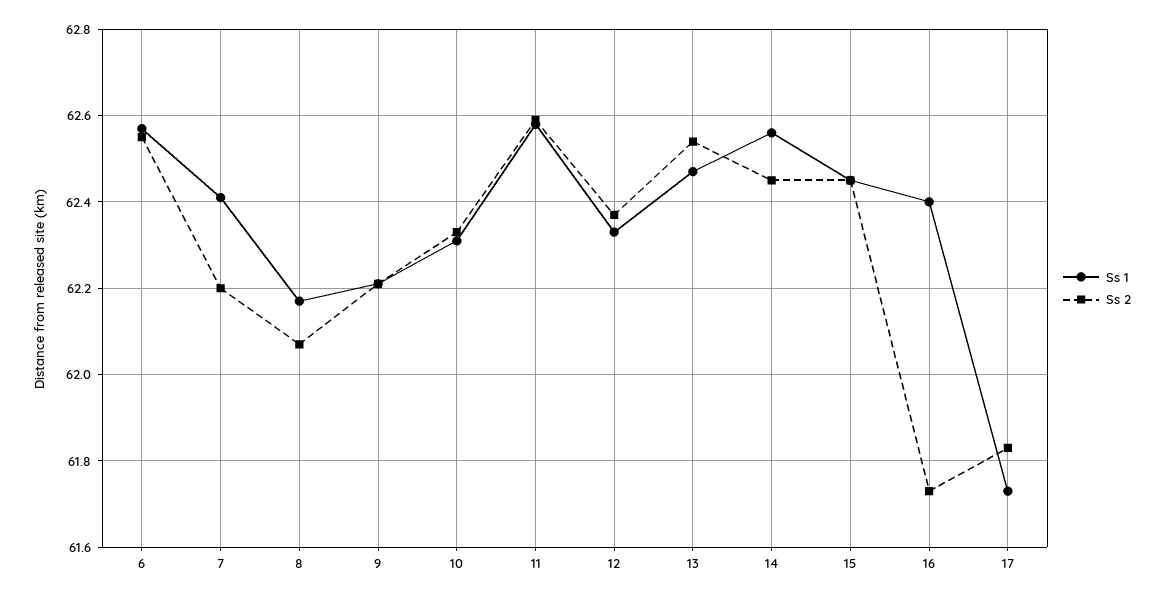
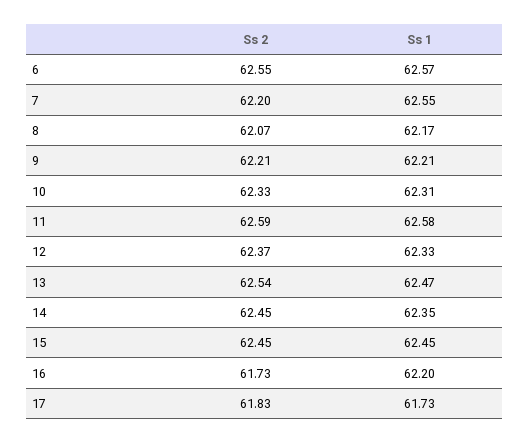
Ss 1, 7: 62.4 -> 62.55
Ss 1, 14: 62.55 -> 62.35
Ss 1, 16: 62.4 -> 62.2

